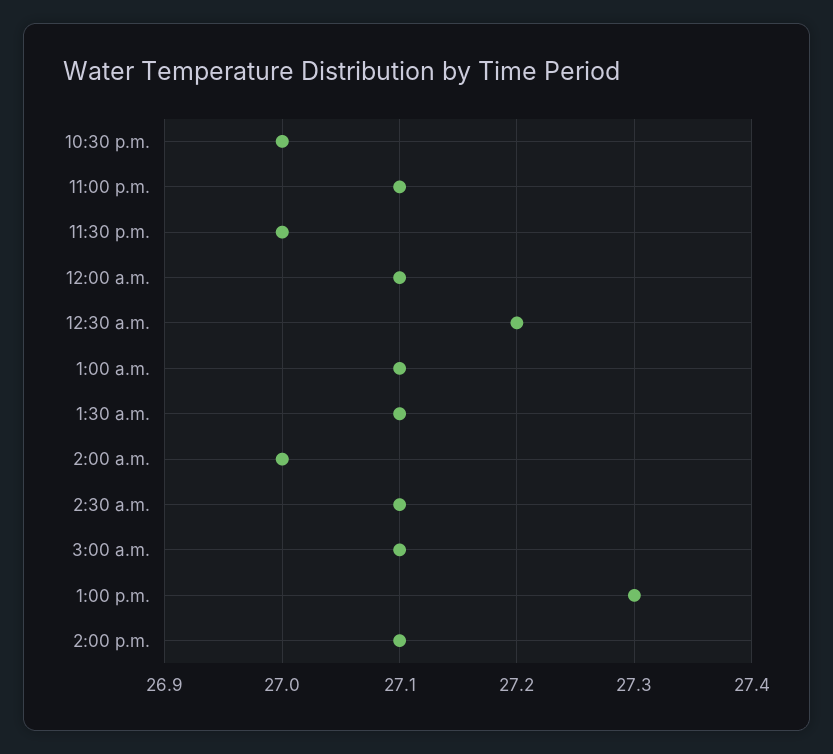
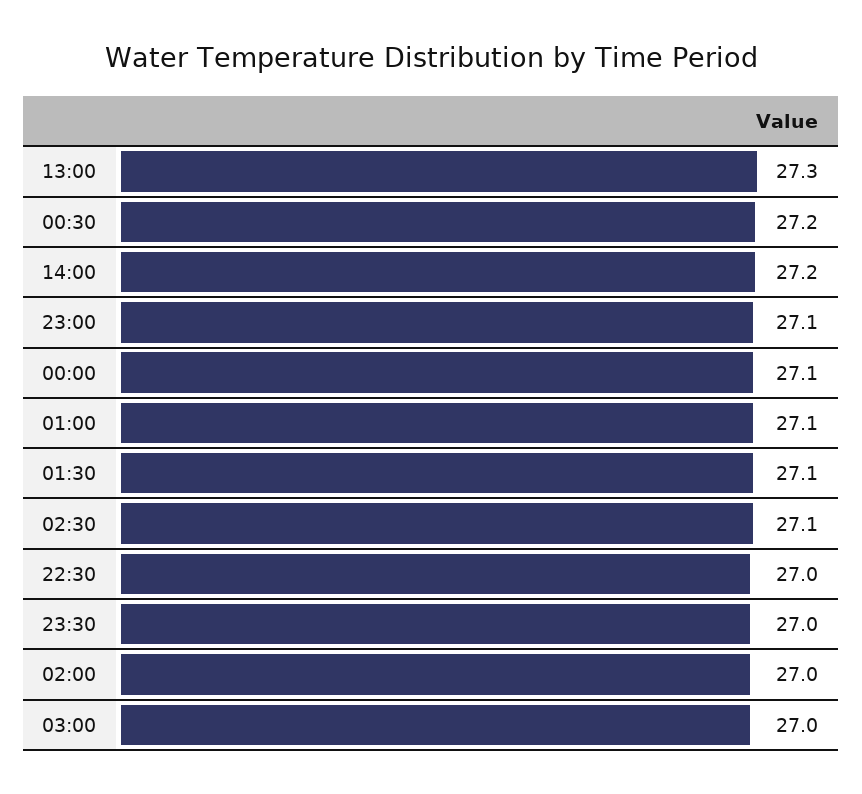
3:00 a.m.: 27.1 -> 27
2:00 p.m.: 27.1 -> 27.2

